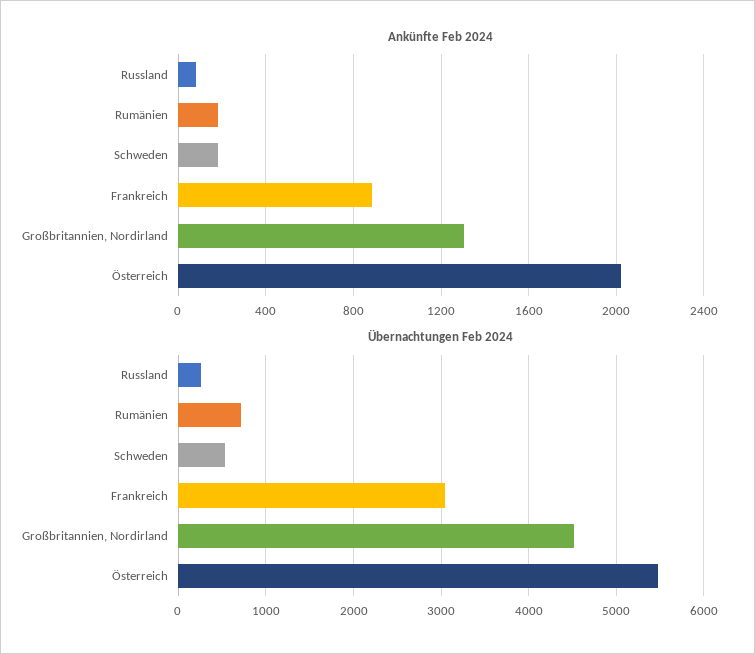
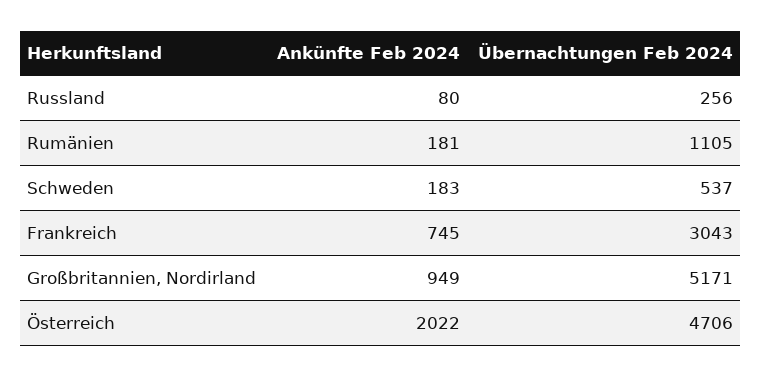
Ankünfte Feb 2024, Frankreich: 900 -> 745
Ankünfte Feb 2024, Großbritannien, Nordirland: 1300 -> 949
Übernachtungen Feb 2024, Rumänien: 700 -> 1105
Übernachtungen Feb 2024, Großbritannien, Nordirland: 4500 -> 5171
Übernachtungen Feb 2024, Österreich: 5500 -> 4706

